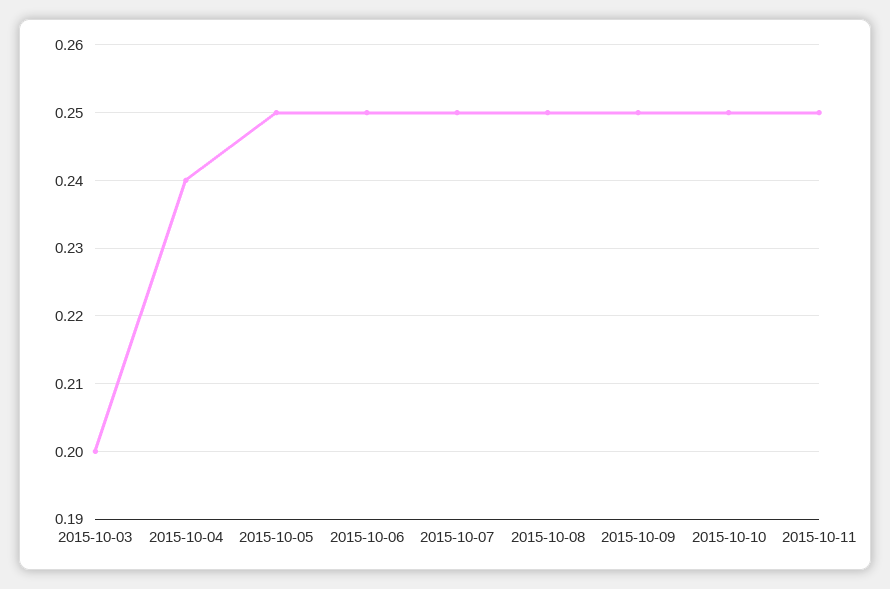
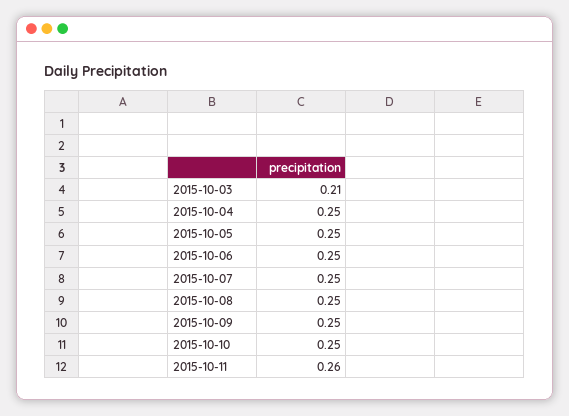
2015-10-03: 0.2 -> 0.21
2015-10-04: 0.24 -> 0.25
2015-10-11: 0.25 -> 0.26

